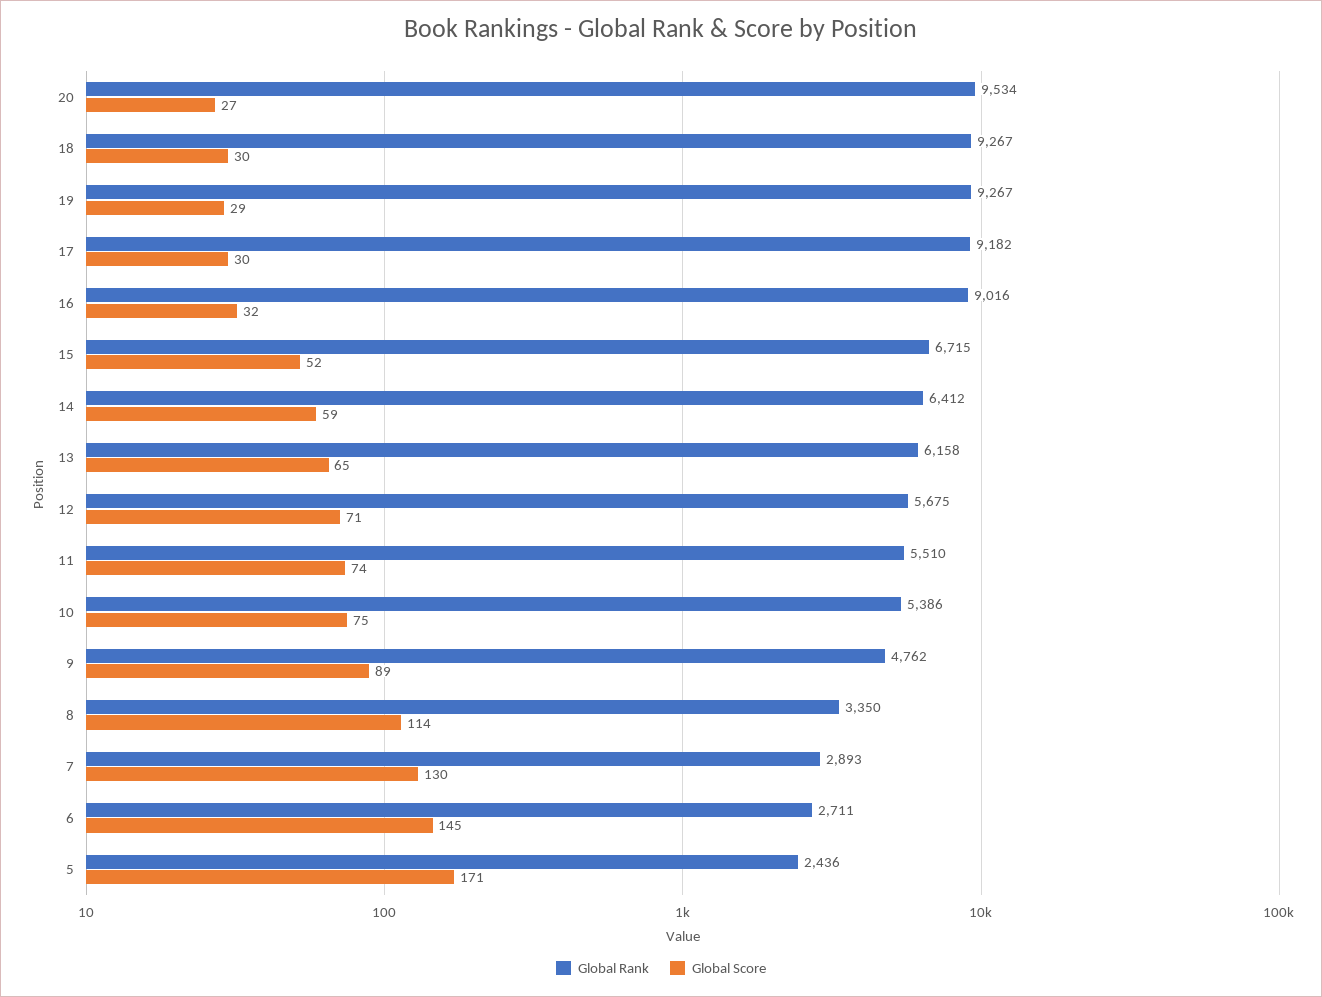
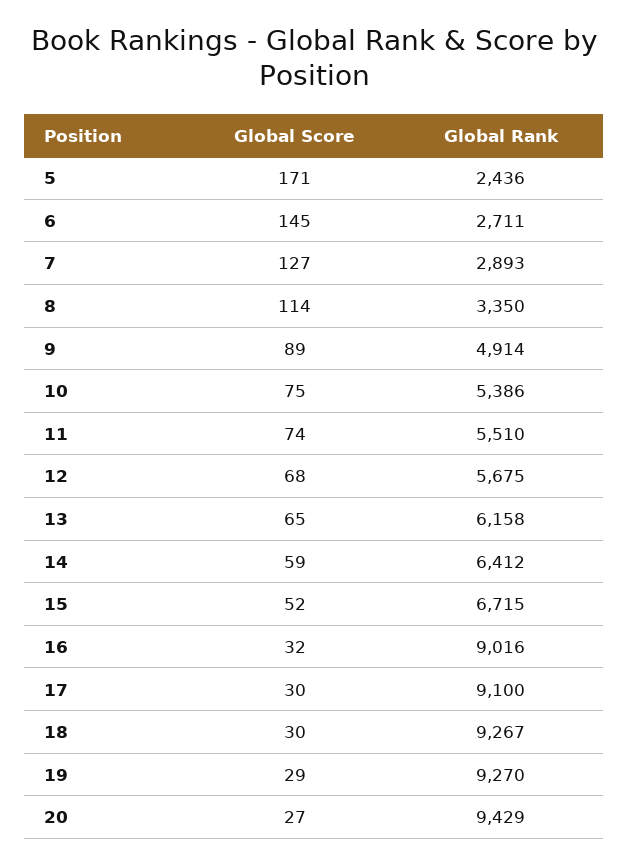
Global Rank, 20: 9534 -> 9429
Global Rank, 19: 9267 -> 9270
Global Rank, 17: 9182 -> 9100
Global Score, 12: 71 -> 68
Global Rank, 9: 4762 -> 4914
Global Score, 7: 130 -> 127

